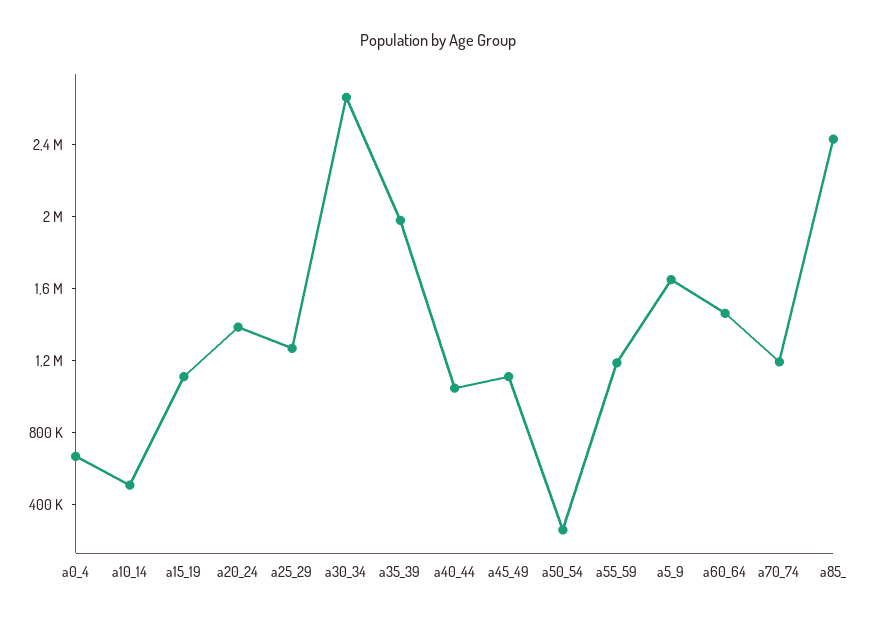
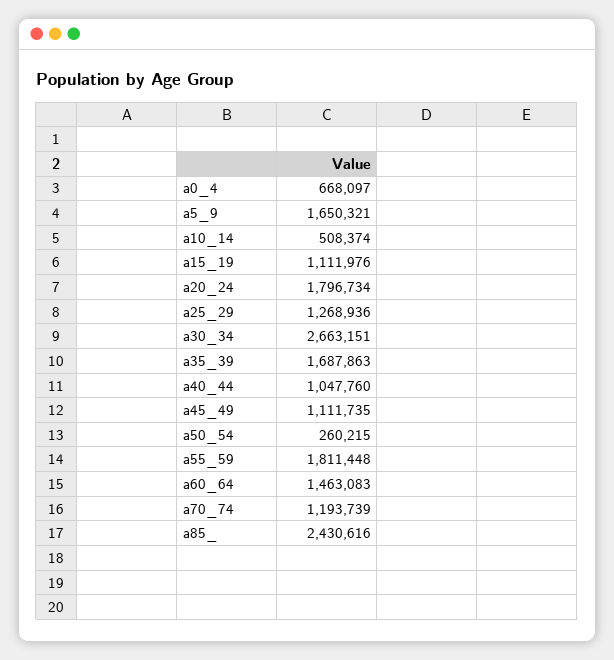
a20_24: 1400000 -> 1796734
a35_39: 2000000 -> 1687863
a55_59: 1200000 -> 1811448

